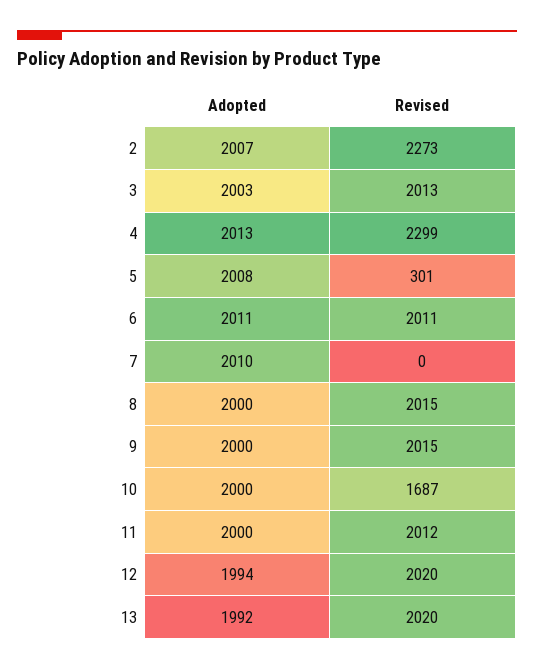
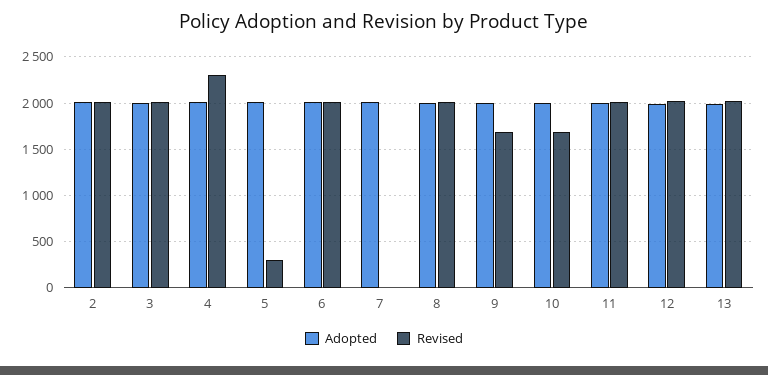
Revised, 2: 2273 -> 2000
Revised, 9: 2015 -> 1700

